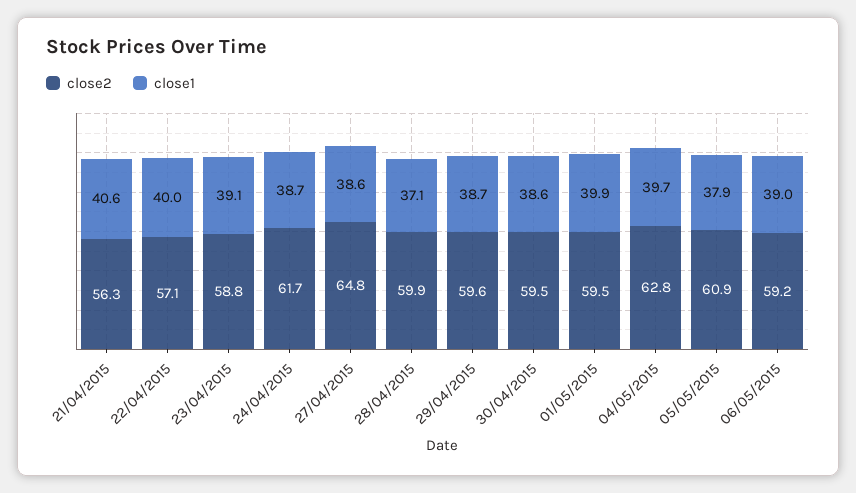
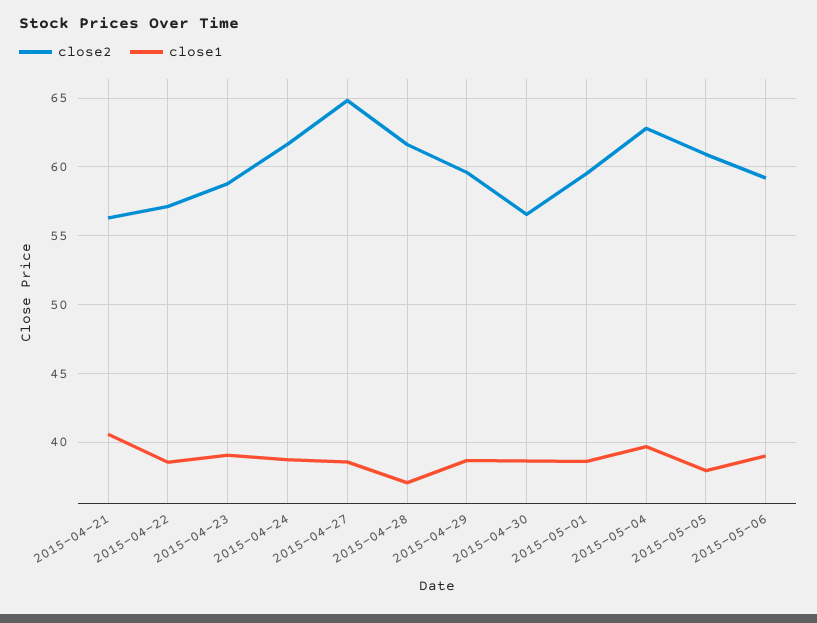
close1, 22/04/2015: 40 -> 38.5
close2, 28/04/2015: 59.9 -> 61.5
close2, 30/04/2015: 59.5 -> 56.5
close1, 01/05/2015: 39.9 -> 38.5

